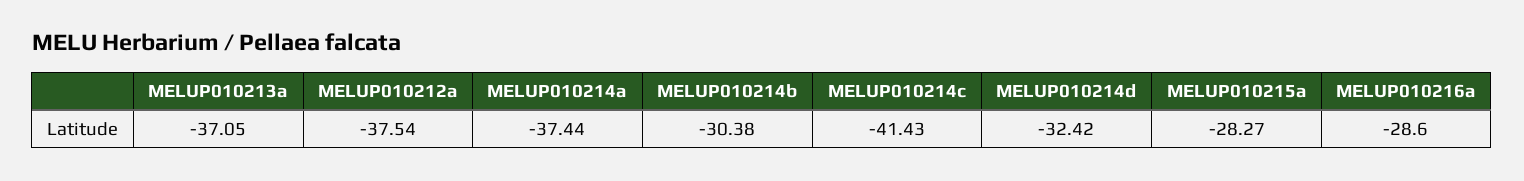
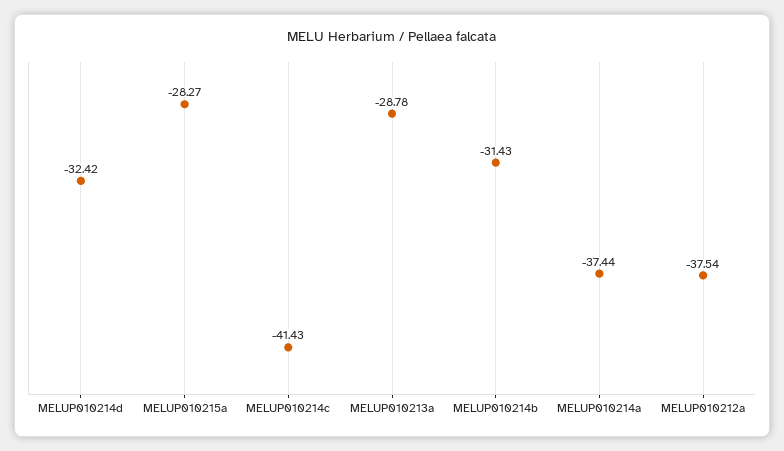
MELUP010213a: -37.05 -> -28.78
MELUP010214b: -30.38 -> -31.43
MELUP010216a: -28.6 -> none

